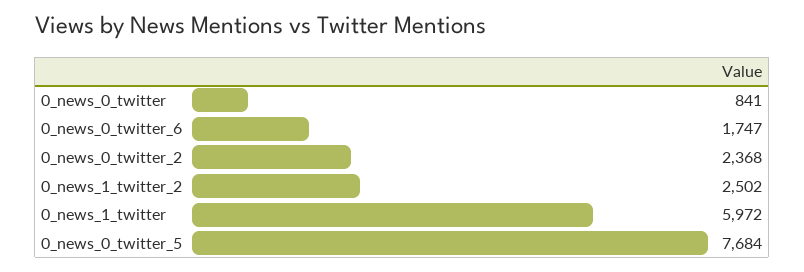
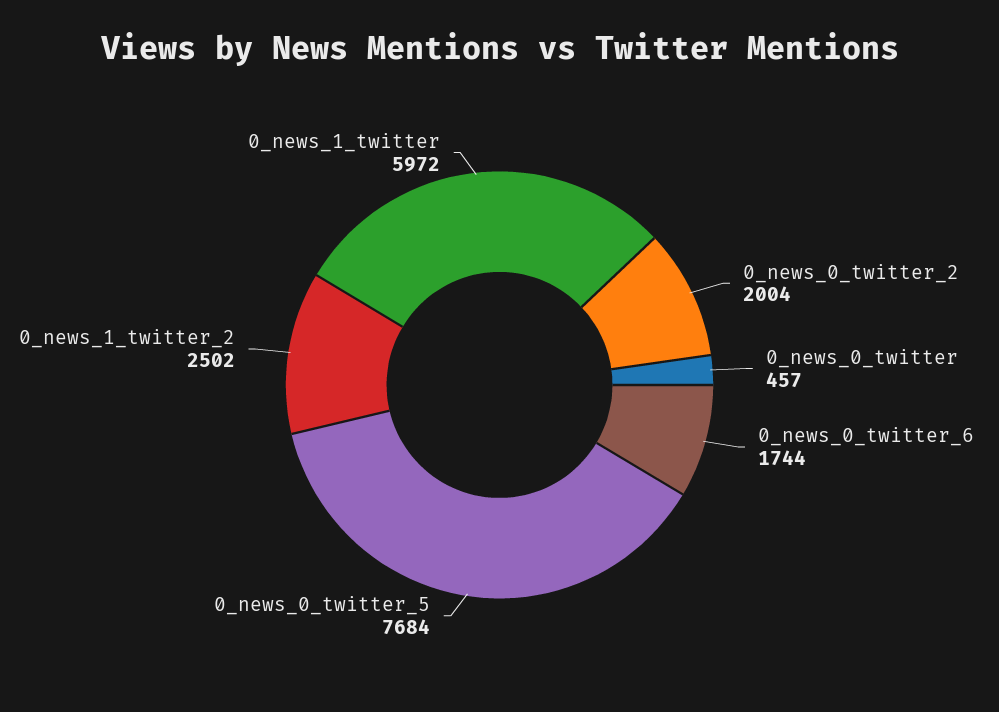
0_news_0_twitter: 841 -> 457
0_news_0_twitter_6: 1747 -> 1744
0_news_0_twitter_2: 2368 -> 2004

